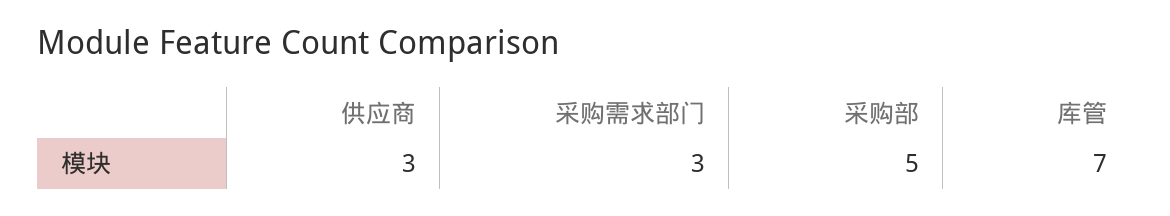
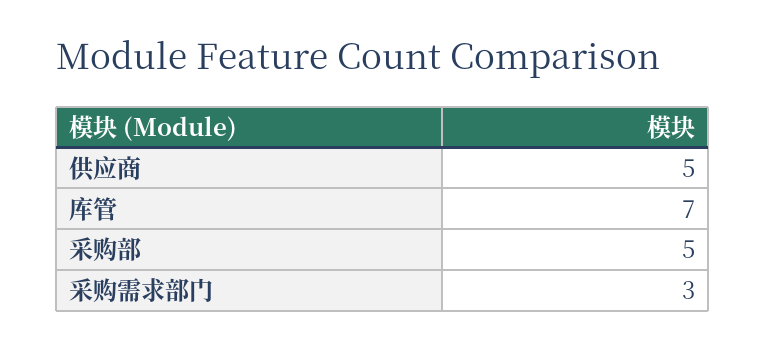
供应商: 3 -> 5

